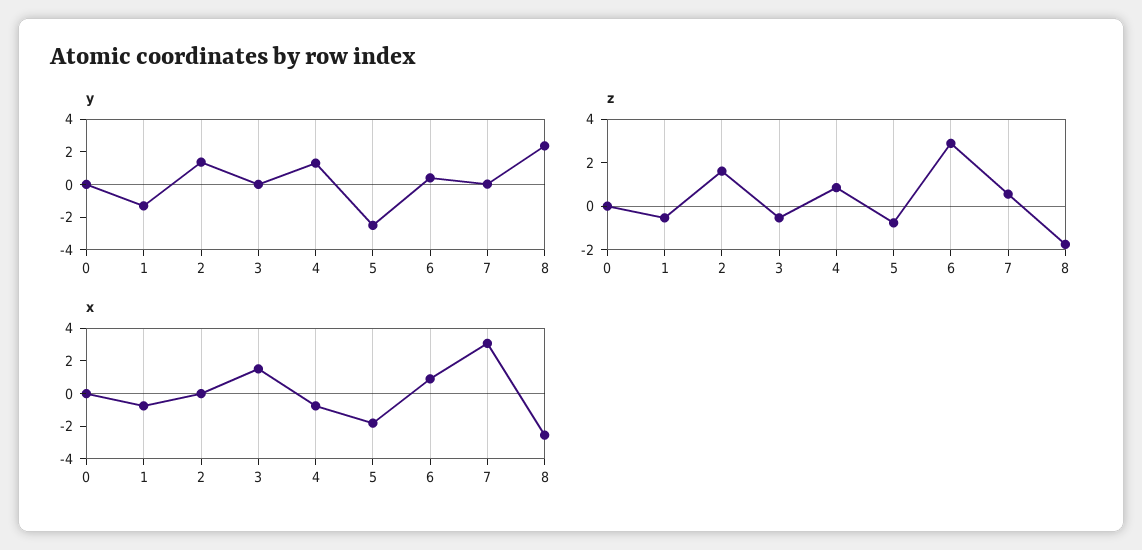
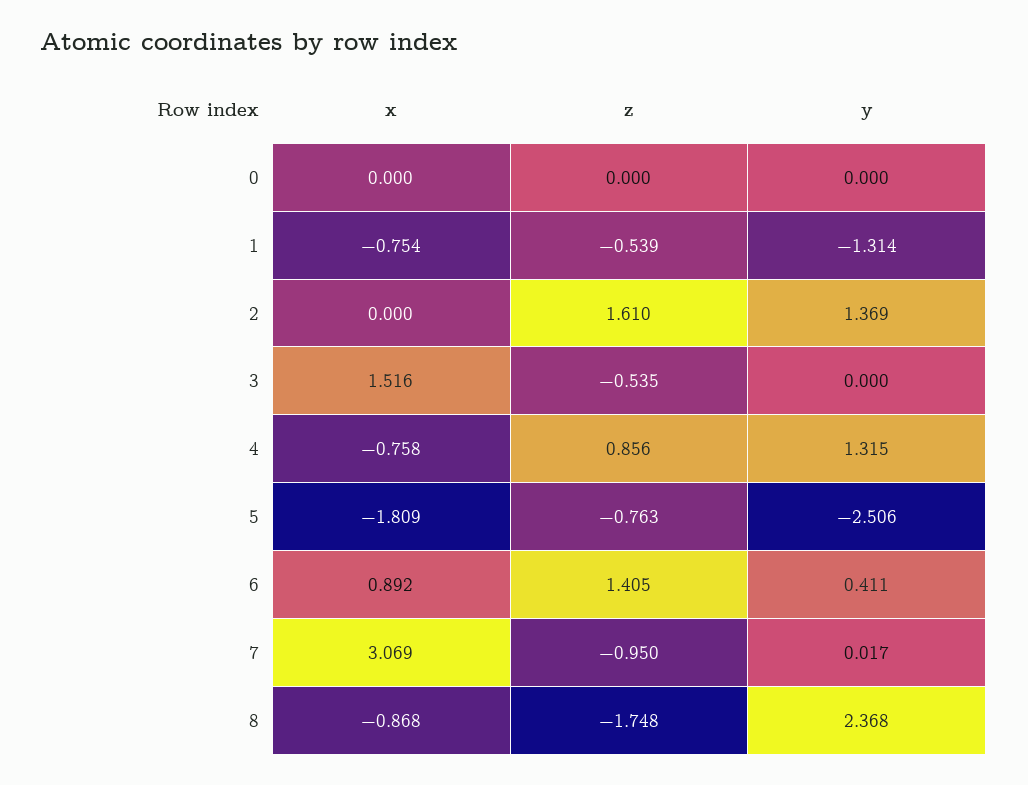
z, 6: 3 -> 1.405
z, 7: 0.5 -> -0.95
x, 8: -2.5 -> -0.868

